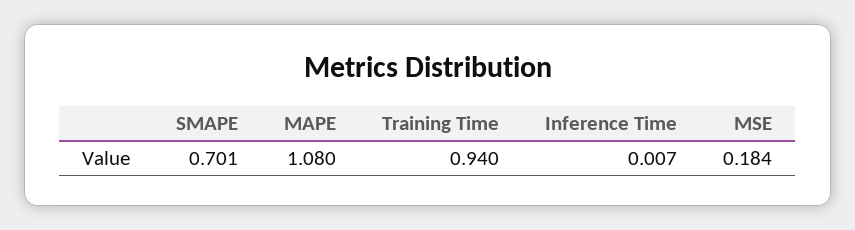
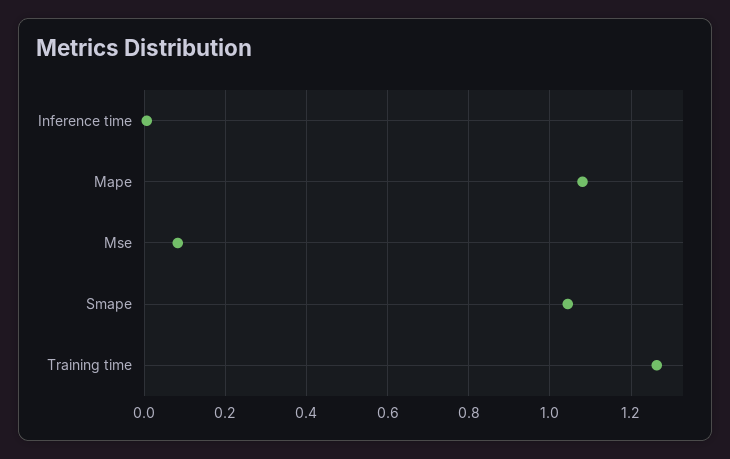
SMAPE: 0.701 -> 1.04
Training Time: 0.94 -> 1.26
MSE: 0.184 -> 0.08

